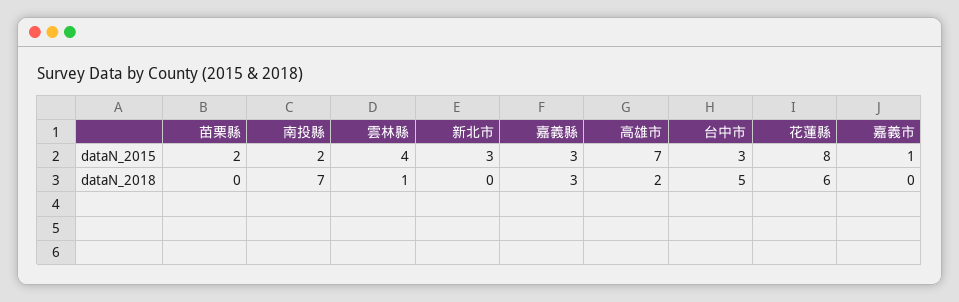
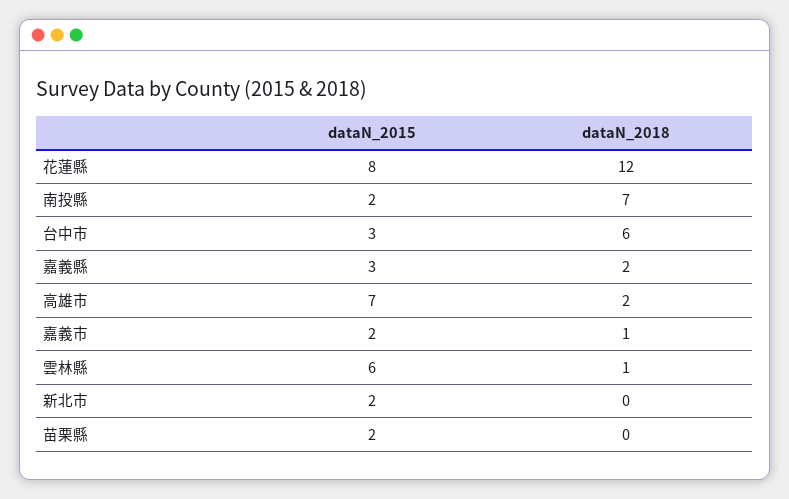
雲林縣, dataN_2015: 4 -> 6
新北市, dataN_2015: 3 -> 2
嘉義市, dataN_2015: 1 -> 2
嘉義縣, dataN_2018: 3 -> 2
台中市, dataN_2018: 5 -> 6
花蓮縣, dataN_2018: 6 -> 12
嘉義市, dataN_2018: 0 -> 1

